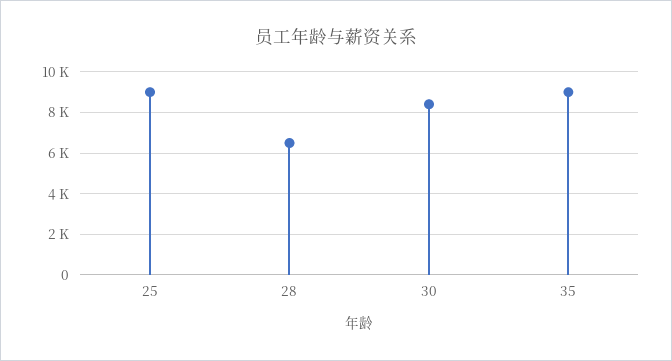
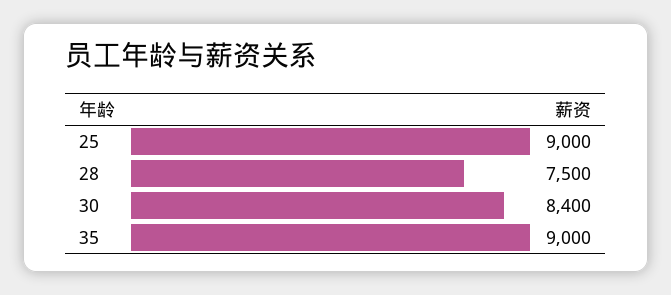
28: 6500 -> 7500

